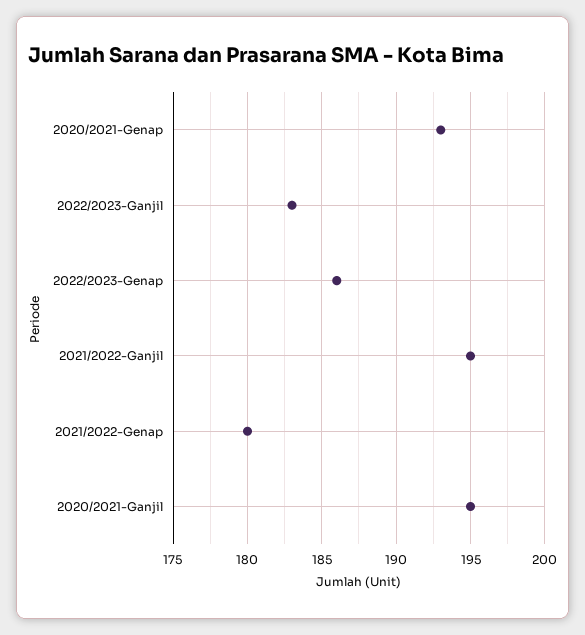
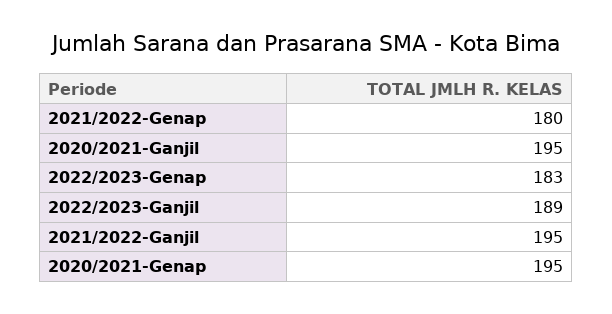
2020/2021-Genap: 193 -> 195
2022/2023-Ganjil: 183 -> 189
2022/2023-Genap: 186 -> 183

